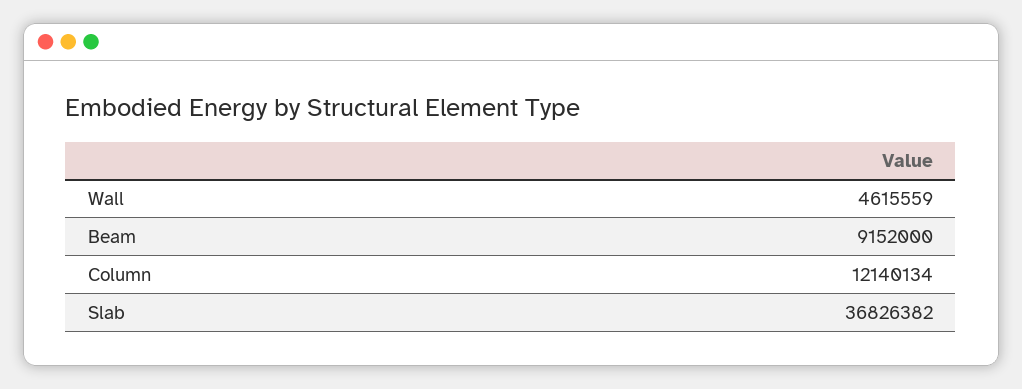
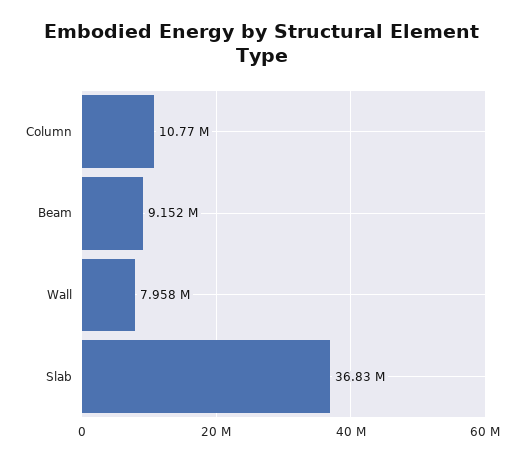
Wall: 4615559 -> 7958000
Column: 12140134 -> 10770000

